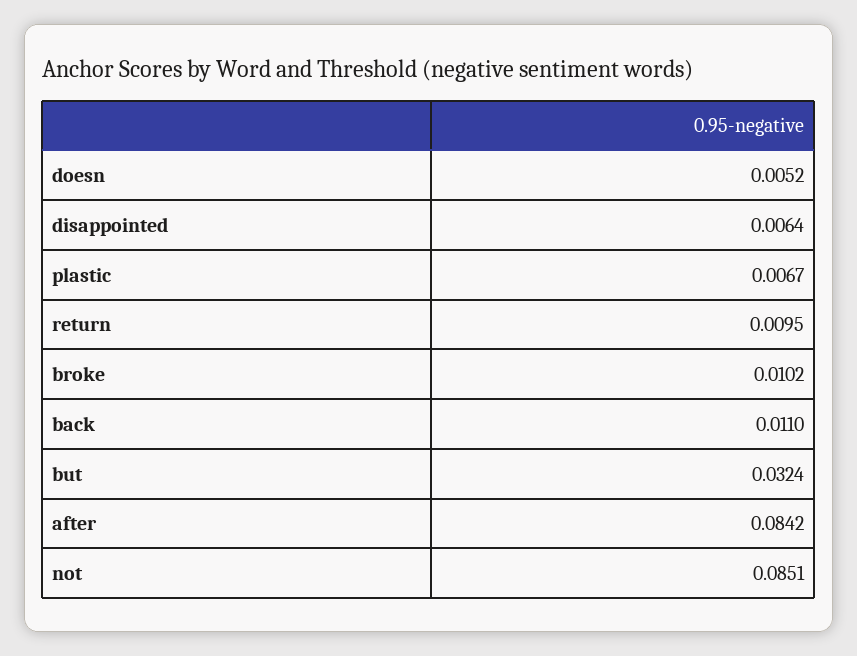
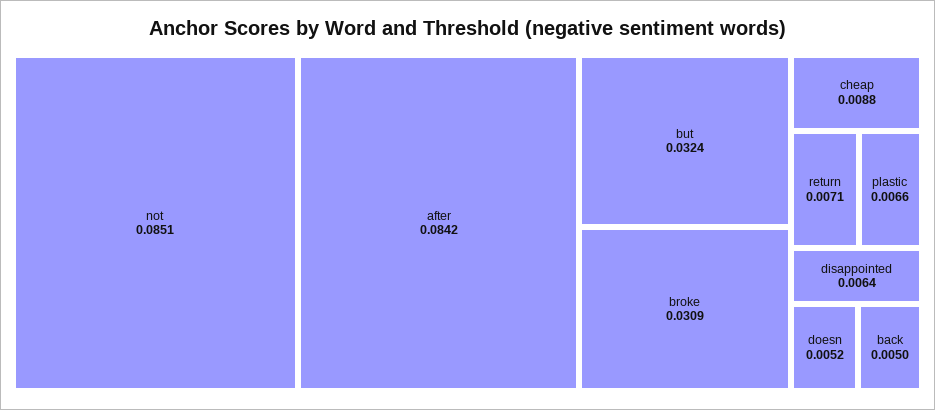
plastic: 0.0067 -> 0.0066
return: 0.0095 -> 0.0071
broke: 0.0102 -> 0.0309
back: 0.011 -> 0.005
cheap: none -> 0.0088

